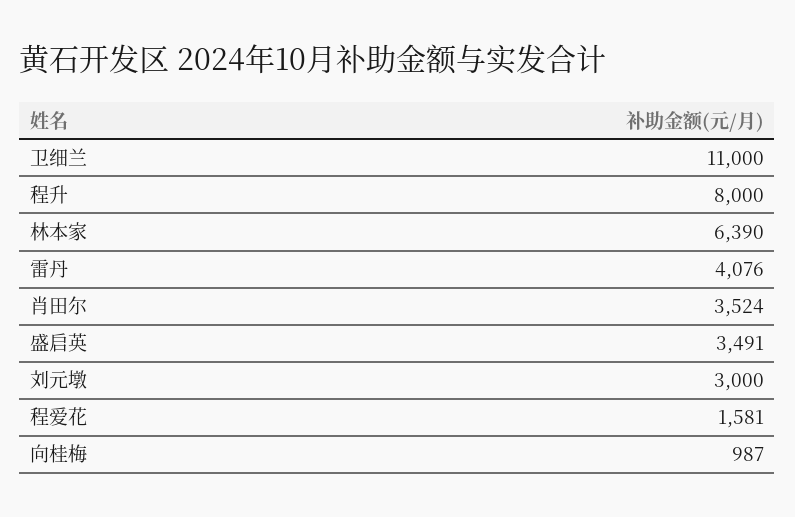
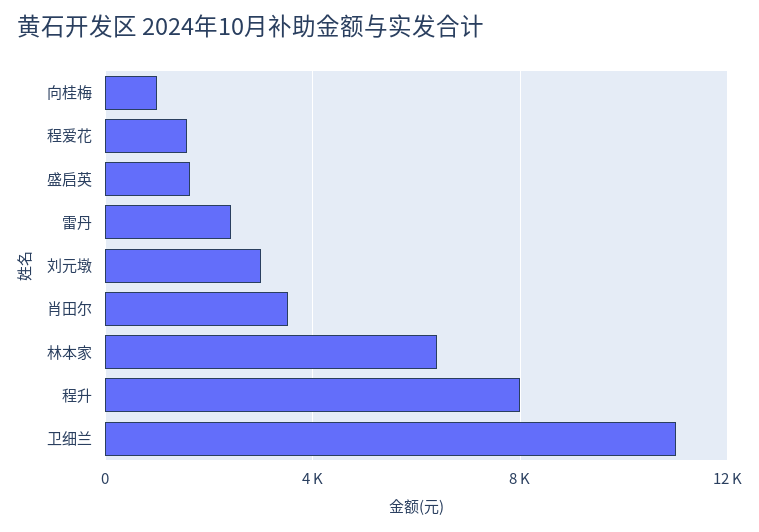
雷丹: 4076 -> 2500
盛启英: 3491 -> 1500

